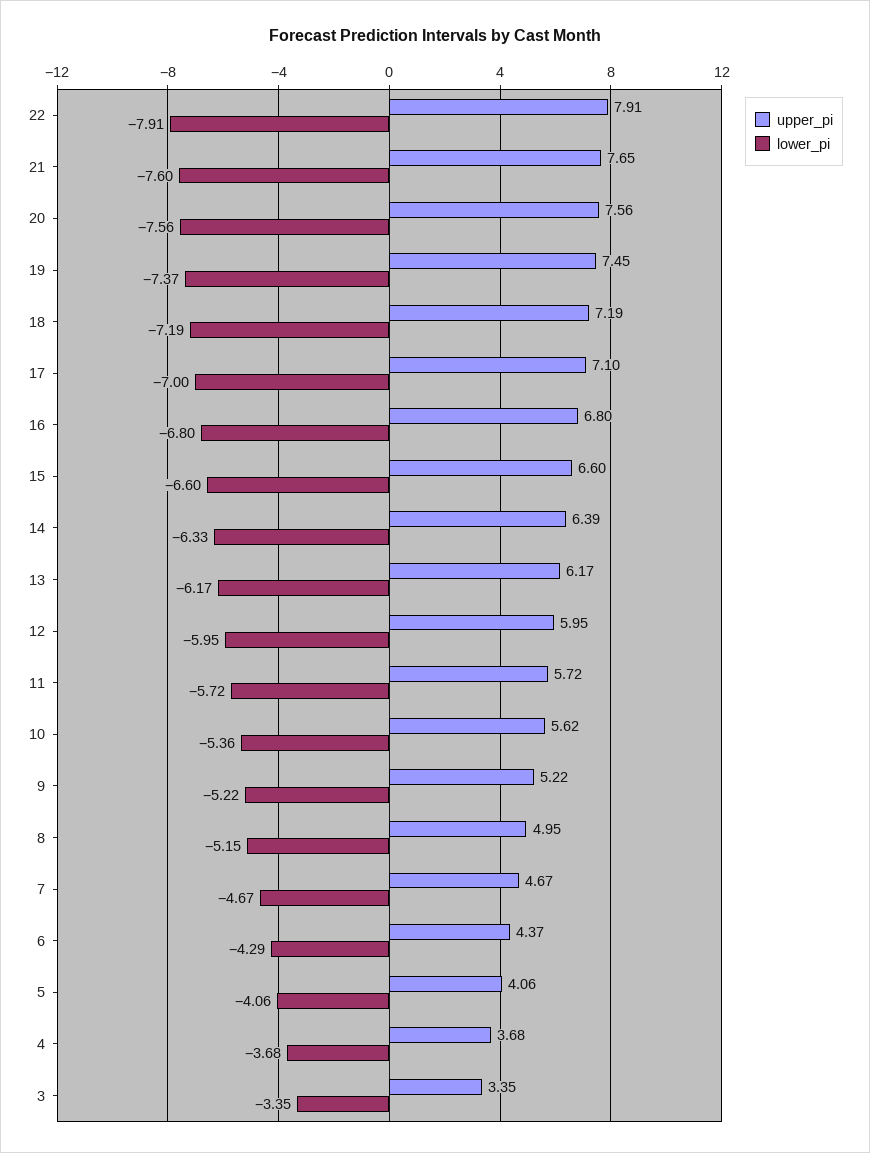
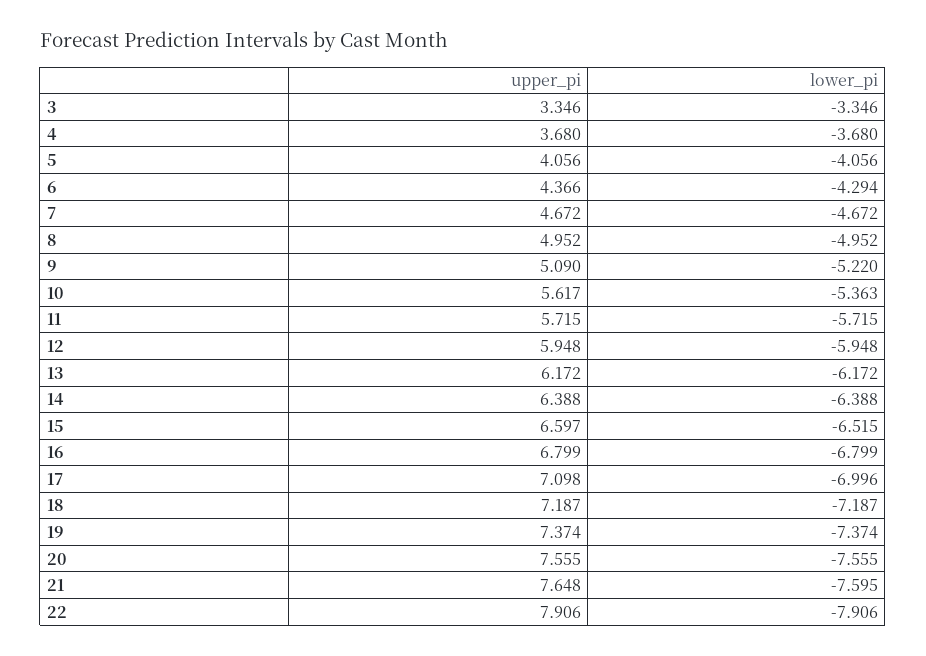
upper_pi, 19: 7.45 -> 7.374
lower_pi, 15: -6.6 -> -6.515
lower_pi, 14: -6.33 -> -6.388
upper_pi, 9: 5.22 -> 5.09
lower_pi, 8: -5.15 -> -4.952

